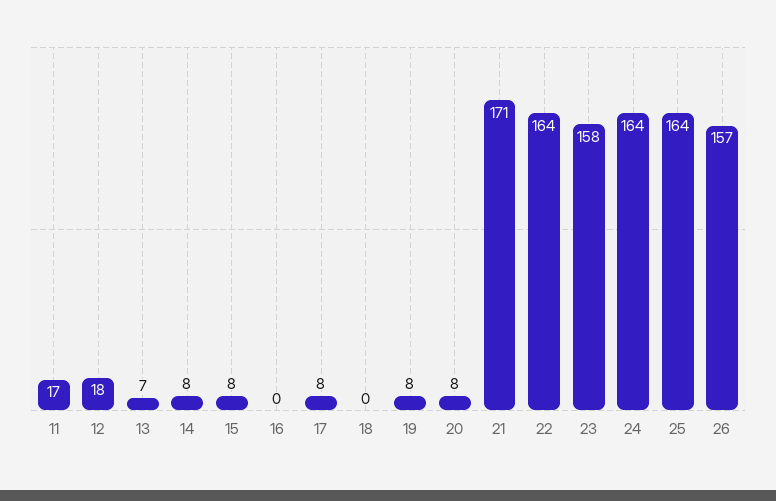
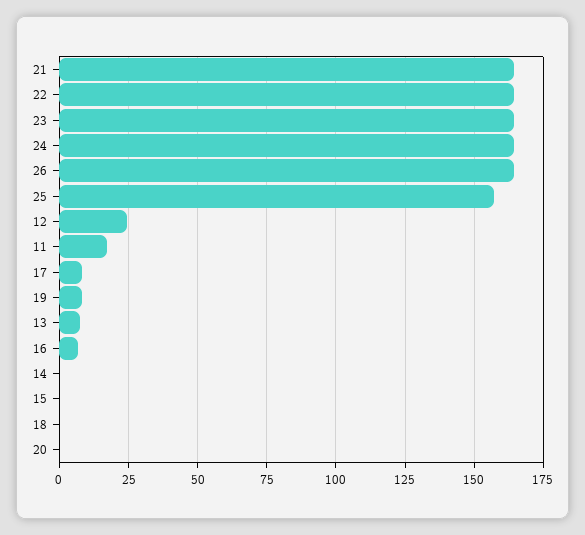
12: 18 -> 25
14: 8 -> 0
15: 8 -> 0
16: 0 -> 7.5
20: 8 -> 0
21: 171 -> 165
23: 158 -> 165
25: 164 -> 157.5
26: 157 -> 165

